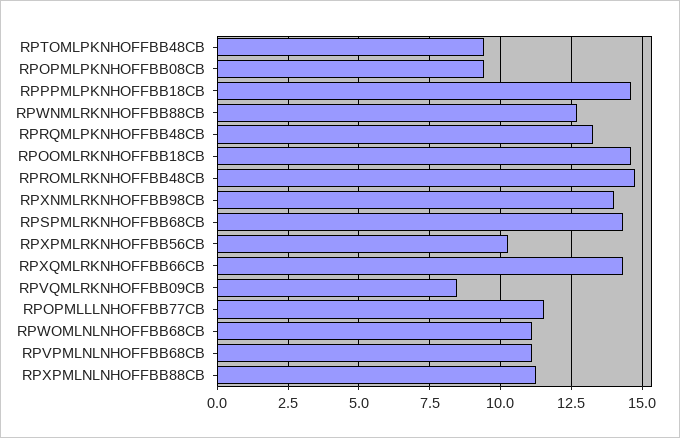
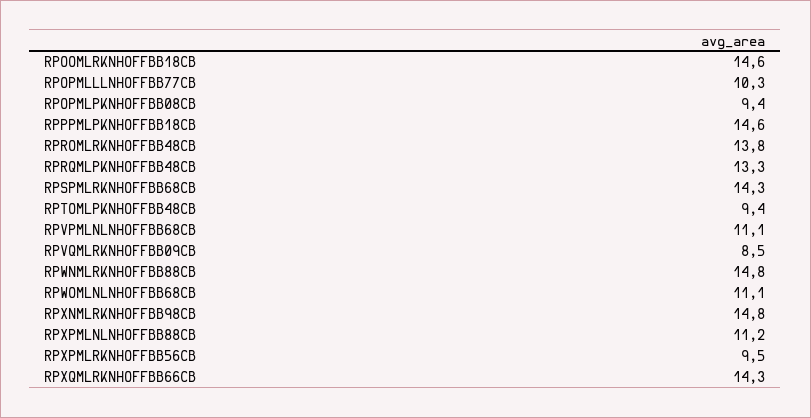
RPWNMLRKNHOFFBB88CB: 12.75 -> 14.8
RPROMLRKNHOFFBB48CB: 14.75 -> 13.8
RPXNMLRKNHOFFBB98CB: 14 -> 14.8
RPXPMLRKNHOFFBB56CB: 10.25 -> 9.5
RPOPMLLLNHOFFBB77CB: 11.5 -> 10.3

